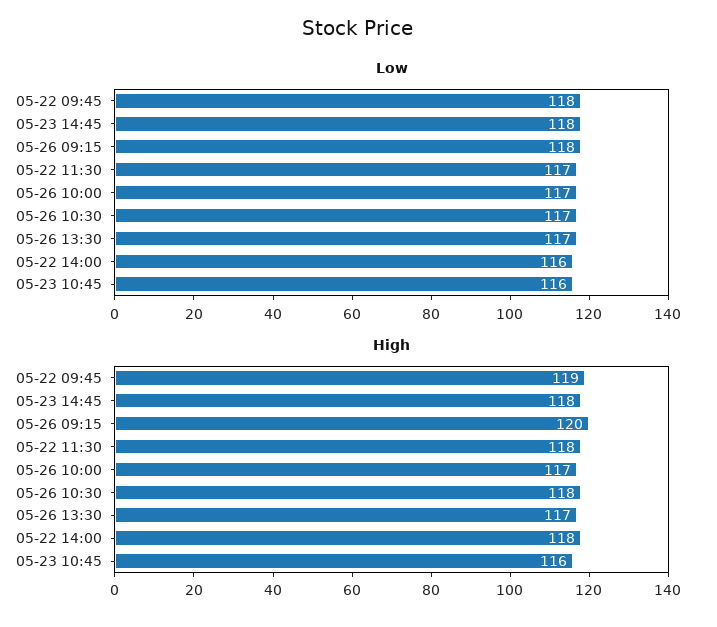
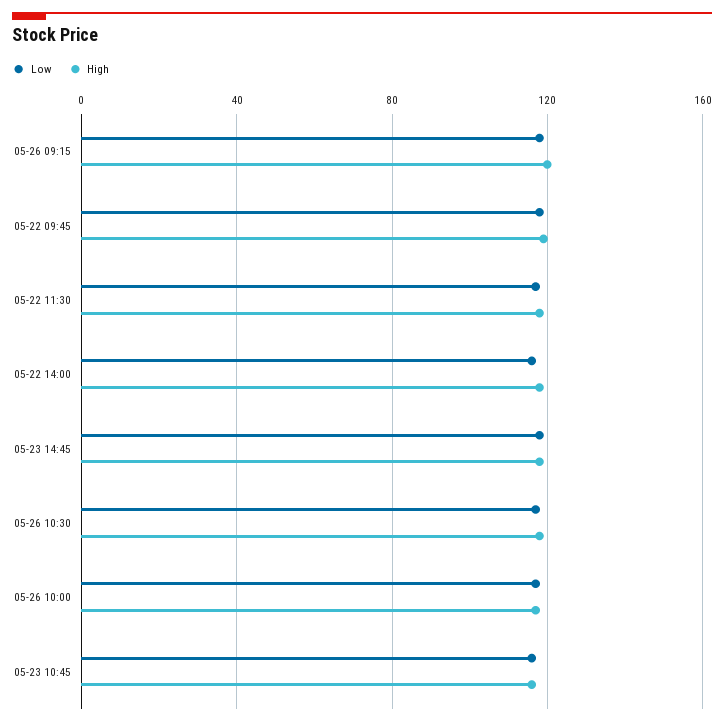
Low, 05-26 13:30: 117 -> none
High, 05-26 13:30: 117 -> none

